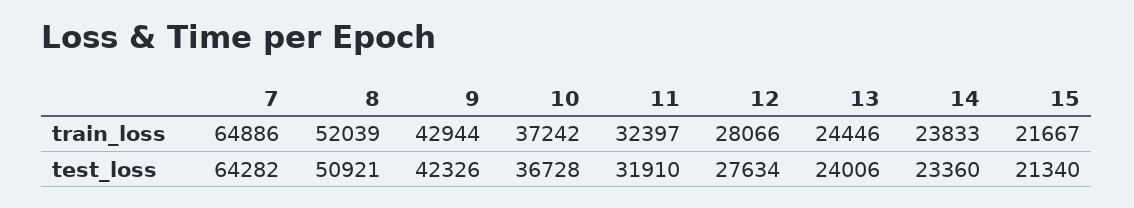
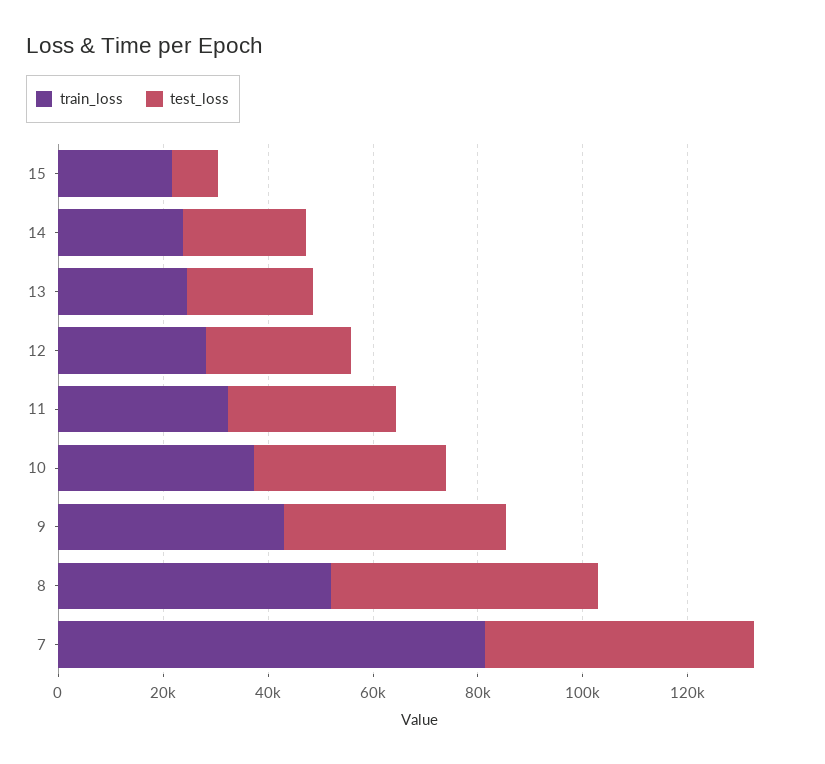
train_loss, 7: 64886 -> 80000
test_loss, 7: 64282 -> 50000
test_loss, 15: 21340 -> 10000

